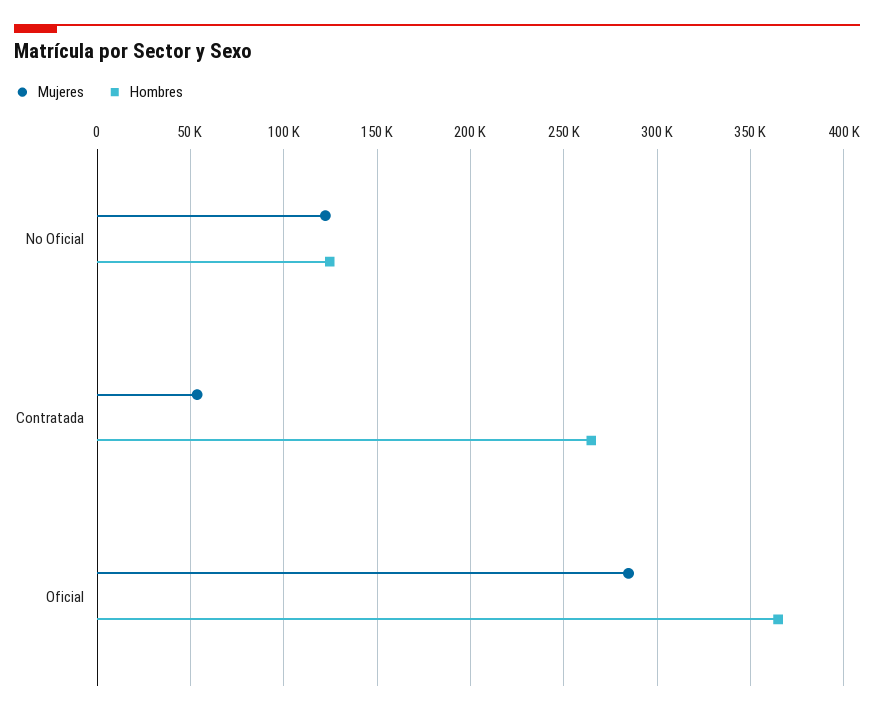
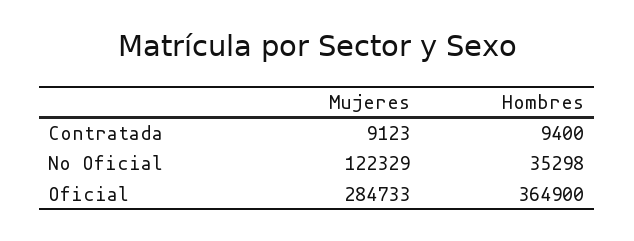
Hombres, No Oficial: 125000 -> 35298
Mujeres, Contratada: 55000 -> 9123
Hombres, Contratada: 265000 -> 9400

